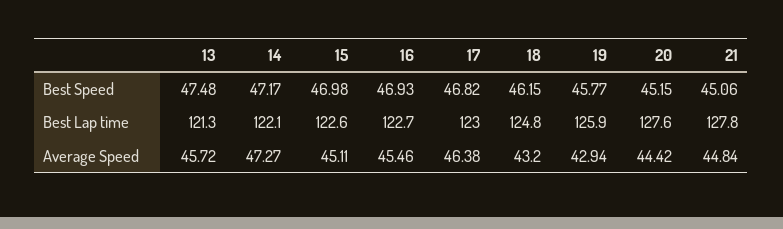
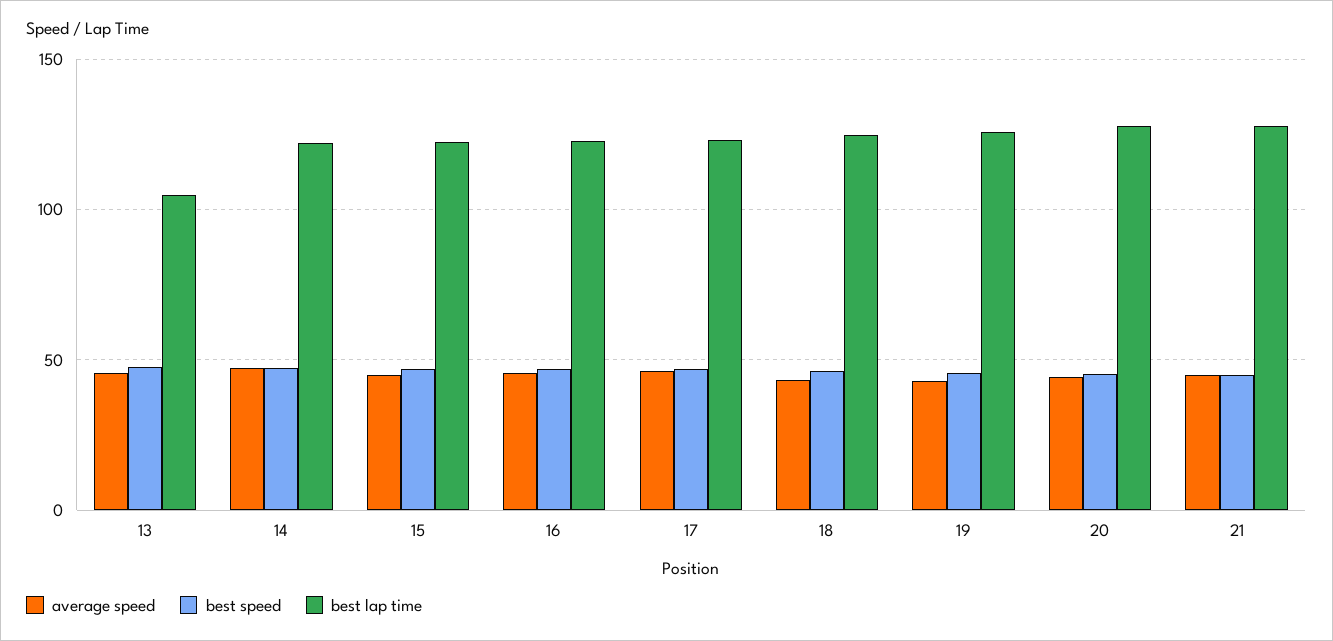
Best Lap time, 13: 121.3 -> 105

